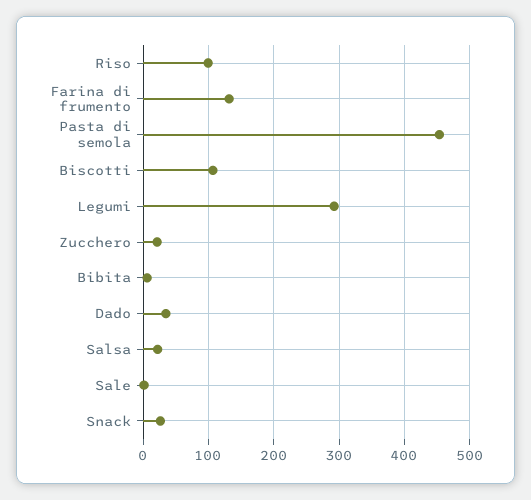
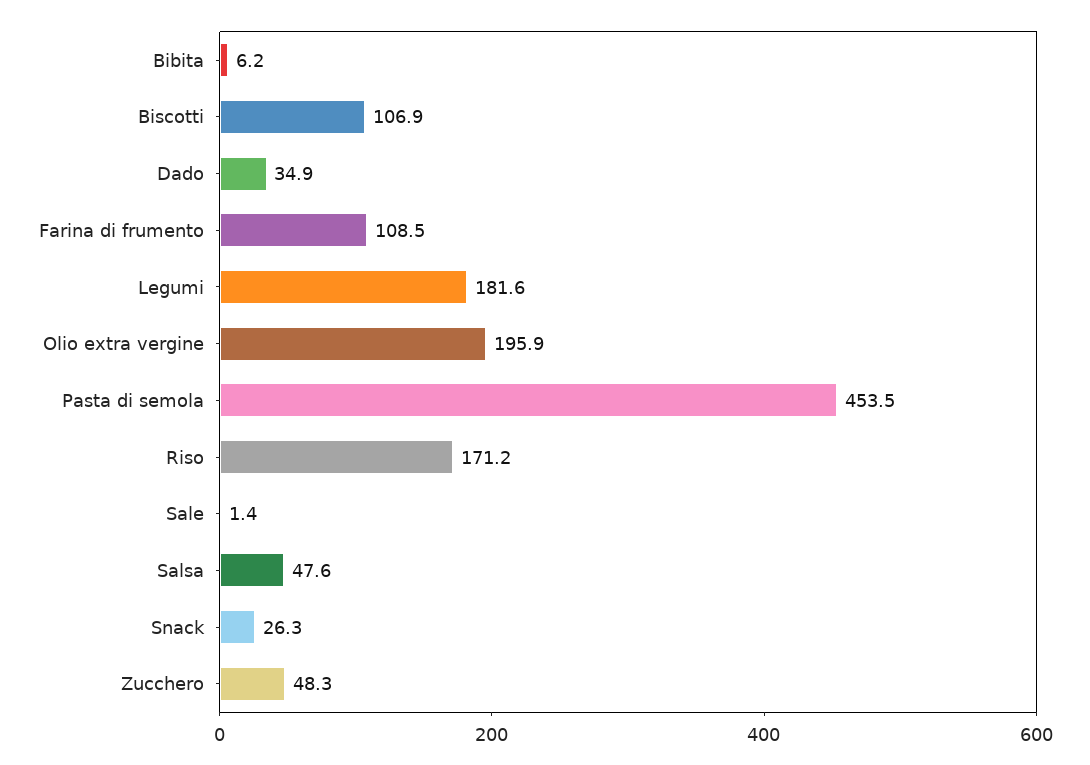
Riso: 100 -> 171.2
Farina di frumento: 130 -> 108.5
Legumi: 290 -> 181.6
Zucchero: 20 -> 48.3
Salsa: 20 -> 47.6
Olio extra vergine: none -> 195.9

